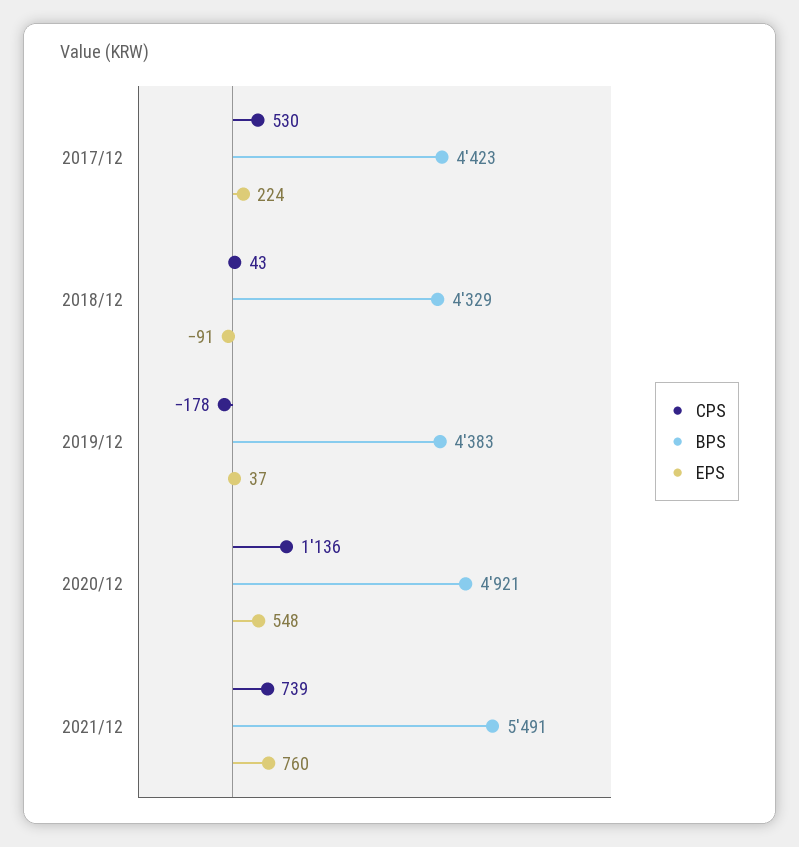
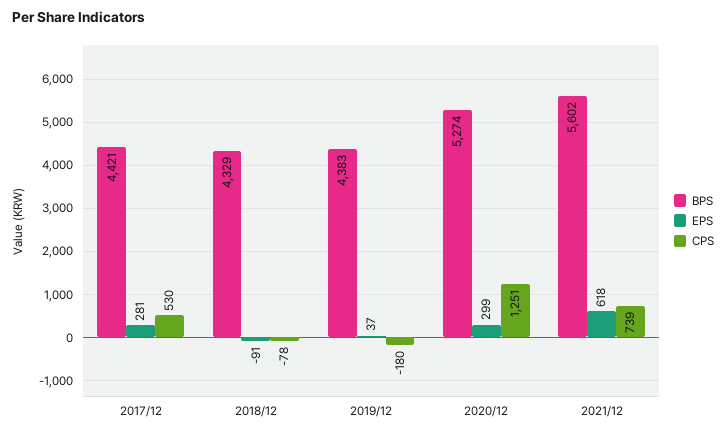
BPS, 2017/12: 4423 -> 4421
EPS, 2017/12: 224 -> 281
CPS, 2018/12: 43 -> -78
CPS, 2019/12: -178 -> -180
CPS, 2020/12: 1136 -> 1251
BPS, 2020/12: 4921 -> 5274
EPS, 2020/12: 548 -> 299
BPS, 2021/12: 5491 -> 5602
EPS, 2021/12: 760 -> 618

